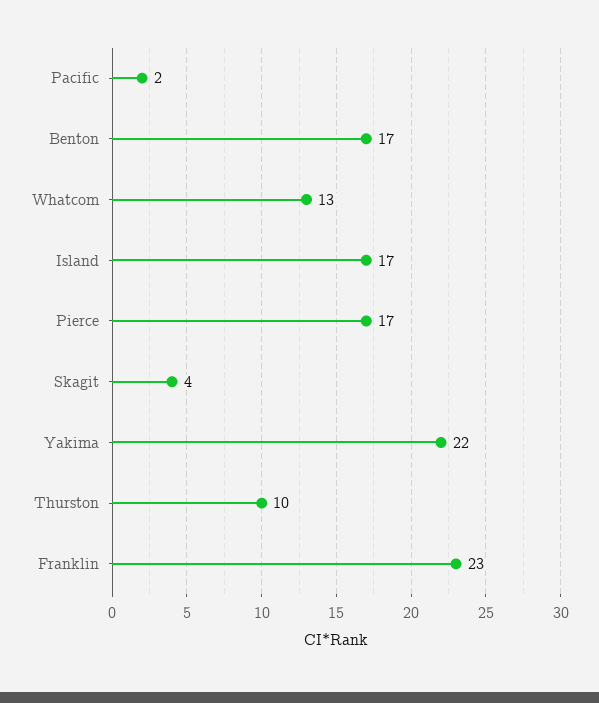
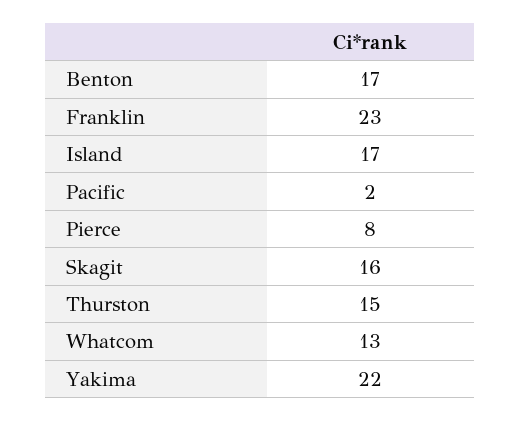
Pierce: 17 -> 8
Skagit: 4 -> 16
Thurston: 10 -> 15

